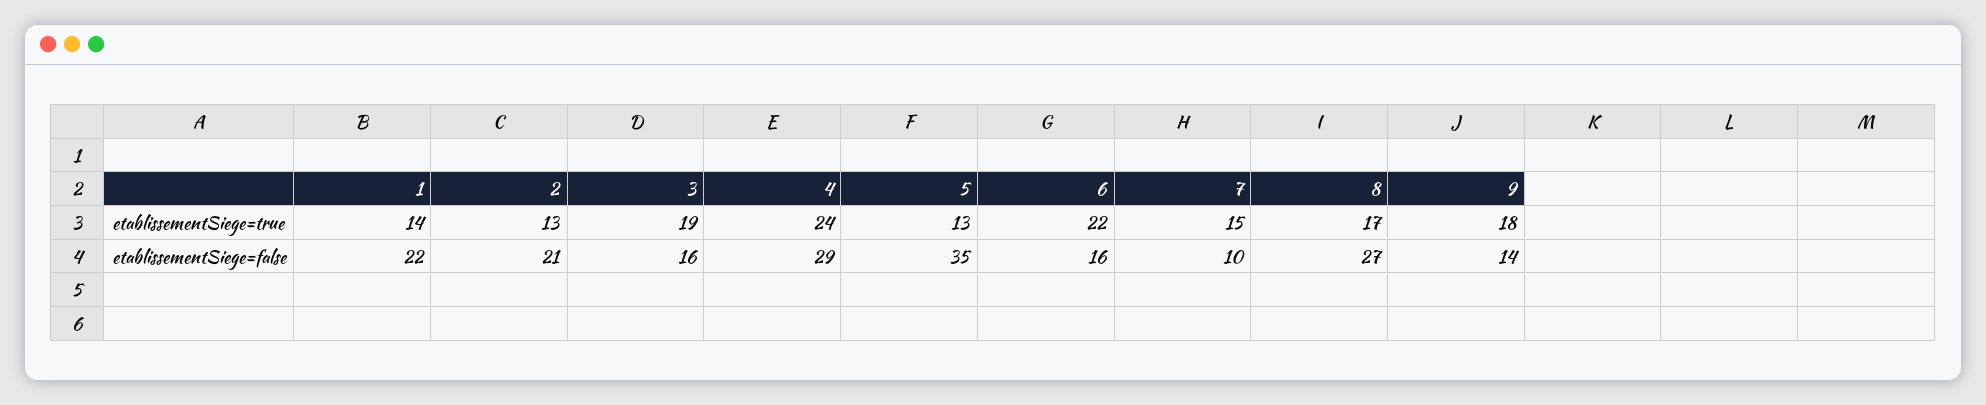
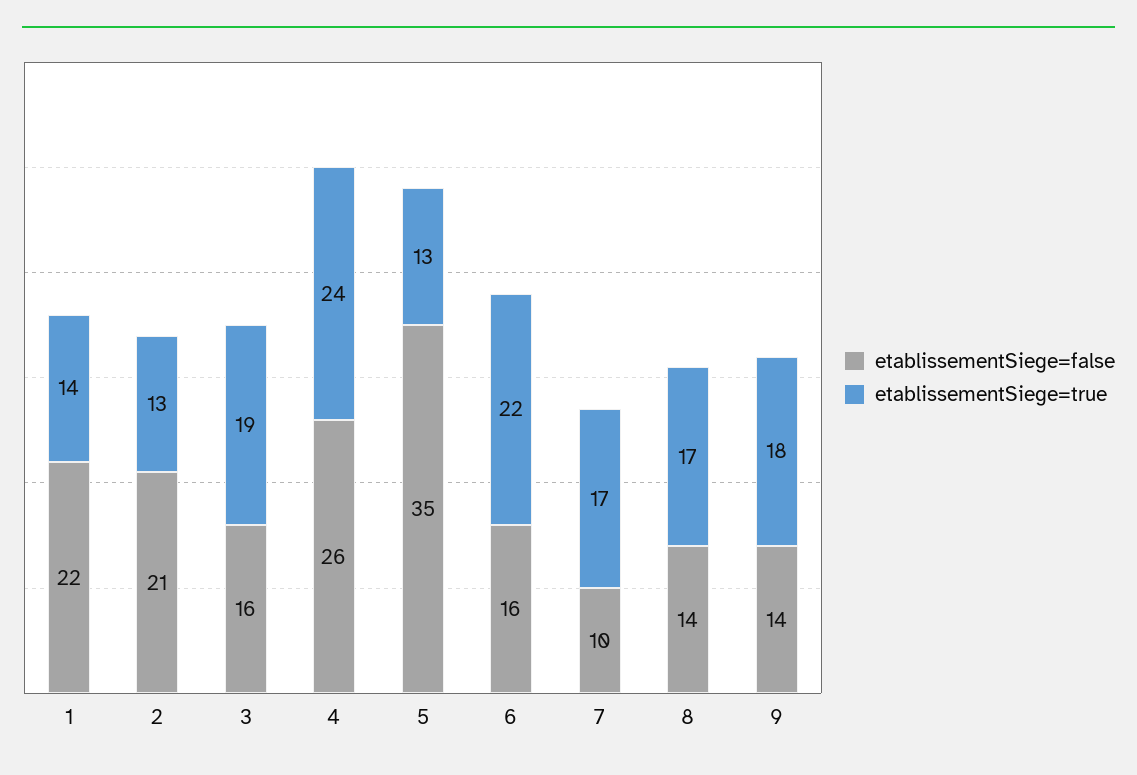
etablissementSiege=true, 7: 15 -> 17
etablissementSiege=false, 4: 29 -> 26
etablissementSiege=false, 8: 27 -> 14

